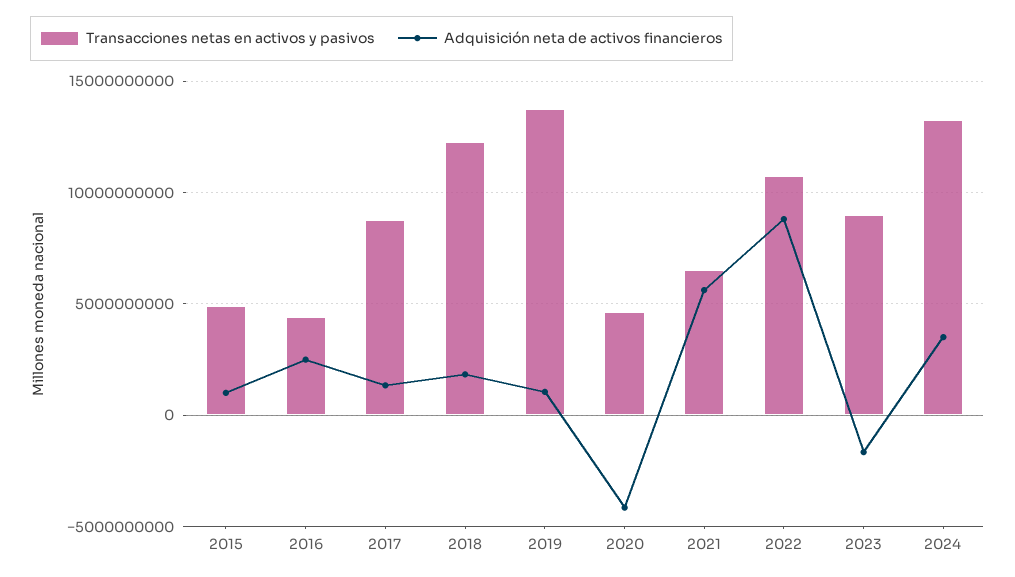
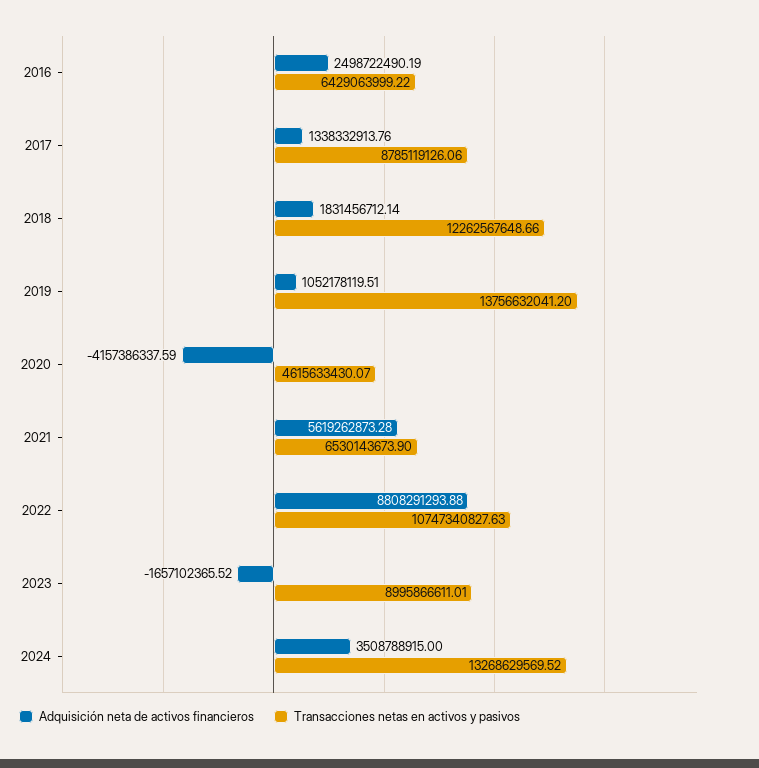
Transacciones netas en activos y pasivos, 2015: 5000000000 -> none
Adquisición neta de activos financieros, 2015: 1000000000 -> none
Transacciones netas en activos y pasivos, 2016: 4500000000 -> 6429063999.22

